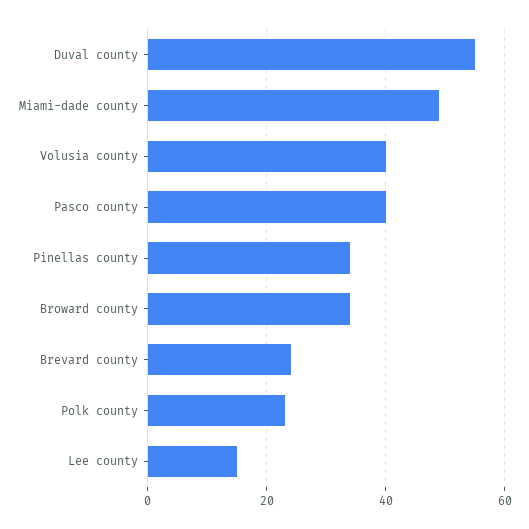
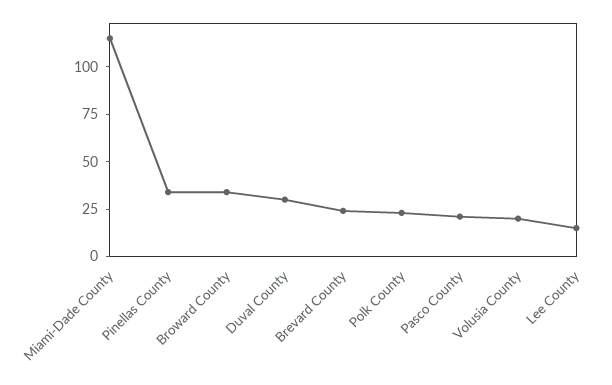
Duval county: 55 -> 30
Miami-dade county: 50 -> 115
Volusia county: 40 -> 20
Pasco county: 40 -> 20

